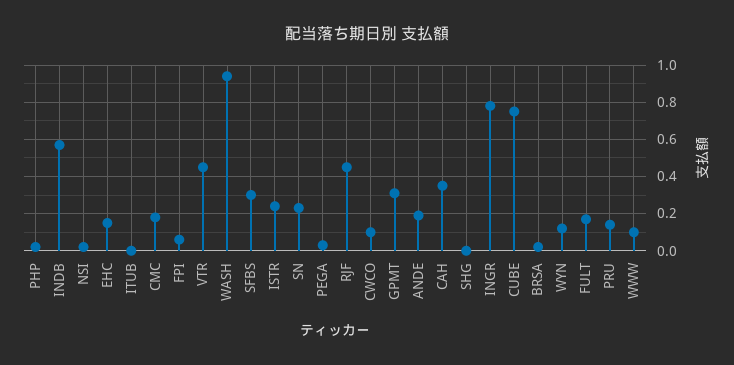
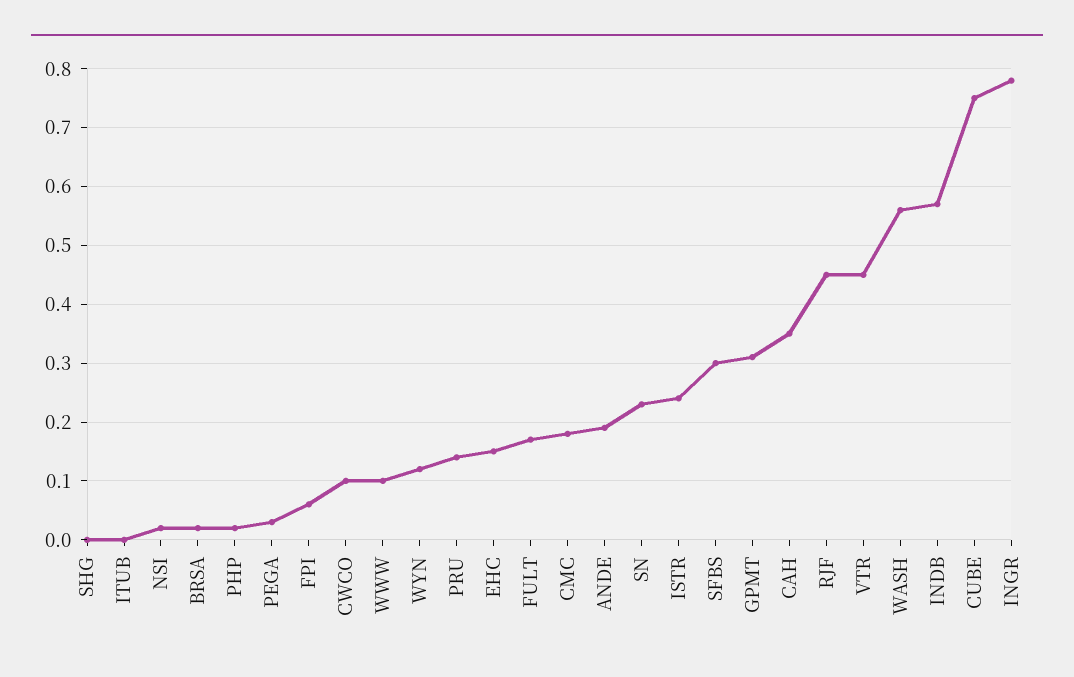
WASH: 0.95 -> 0.55

